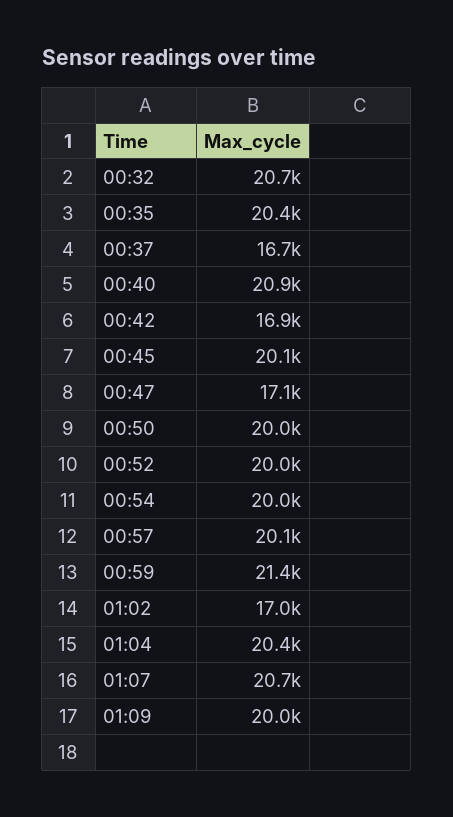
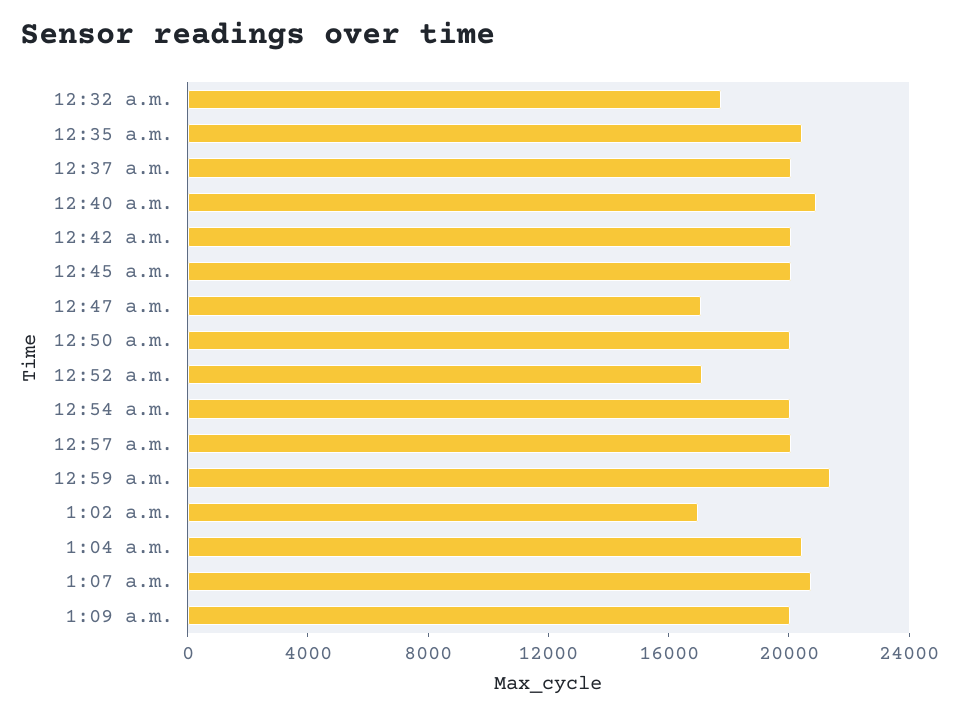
00:32: 20700 -> 18000
00:37: 16700 -> 20000
00:42: 16900 -> 20000
00:52: 20000 -> 17000

